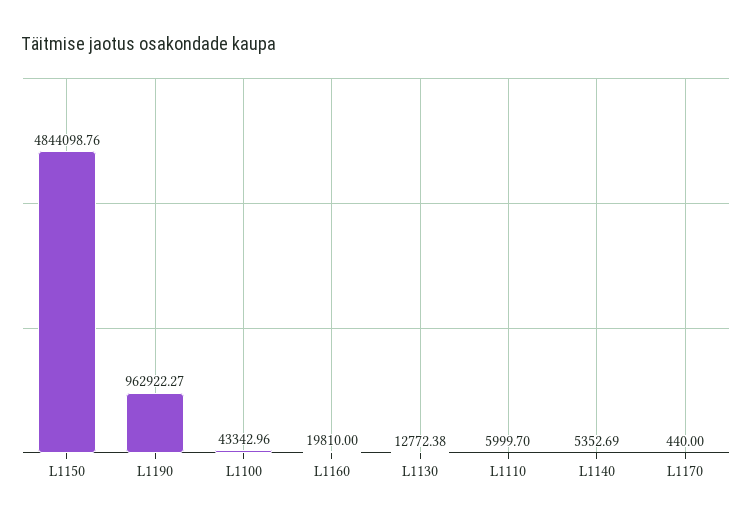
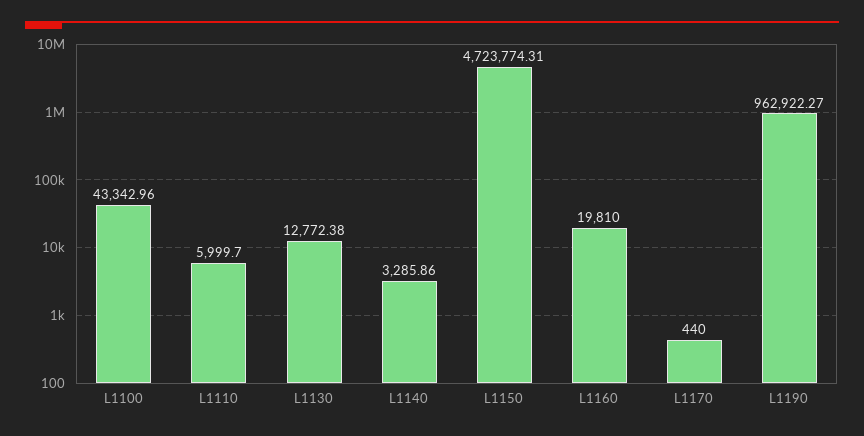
L1150: 4844098.76 -> 4723774.31
L1140: 5352.69 -> 3285.86

